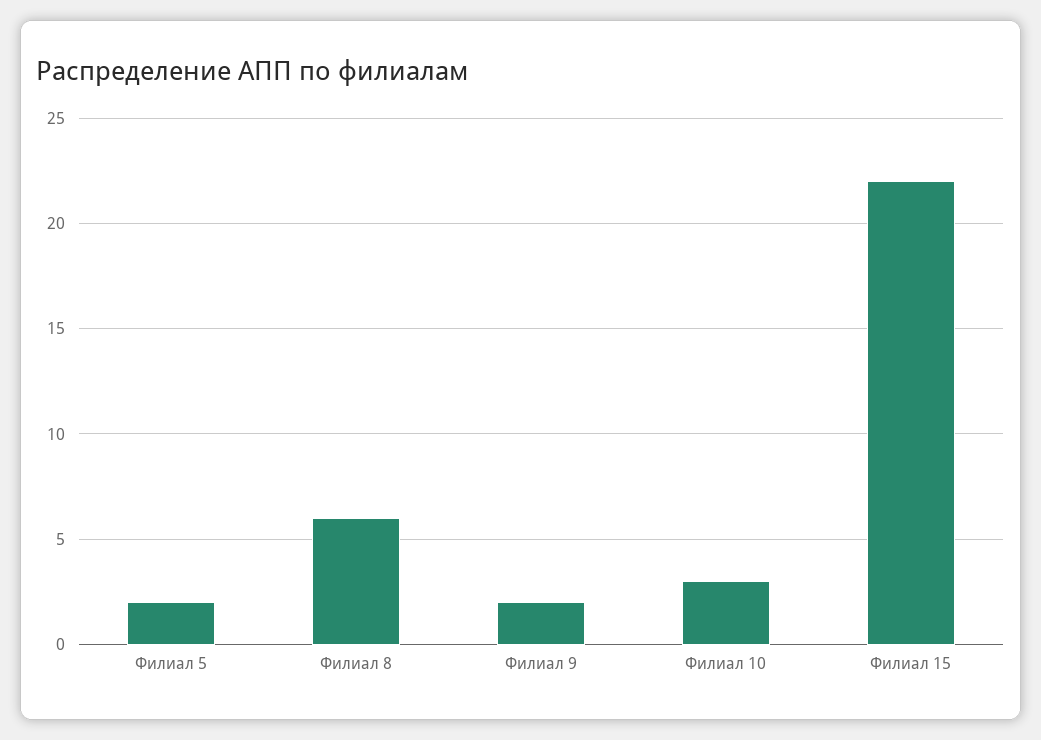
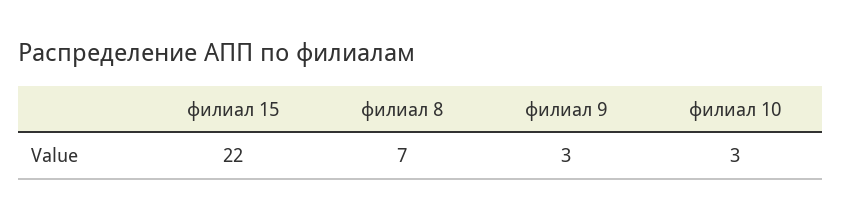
Филиал 5: 2 -> none
Филиал 8: 6 -> 7
Филиал 9: 2 -> 3

